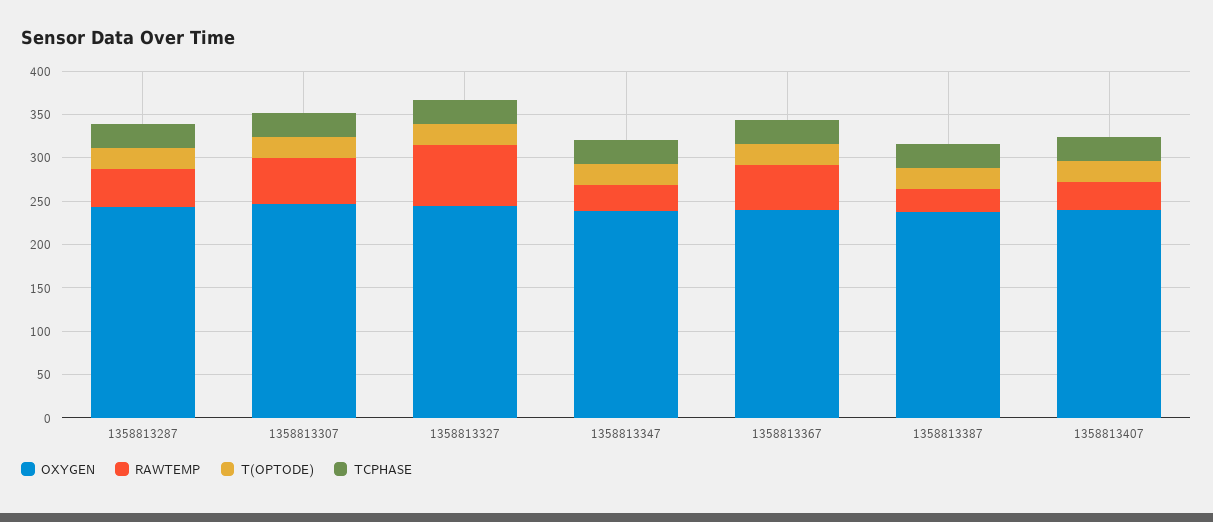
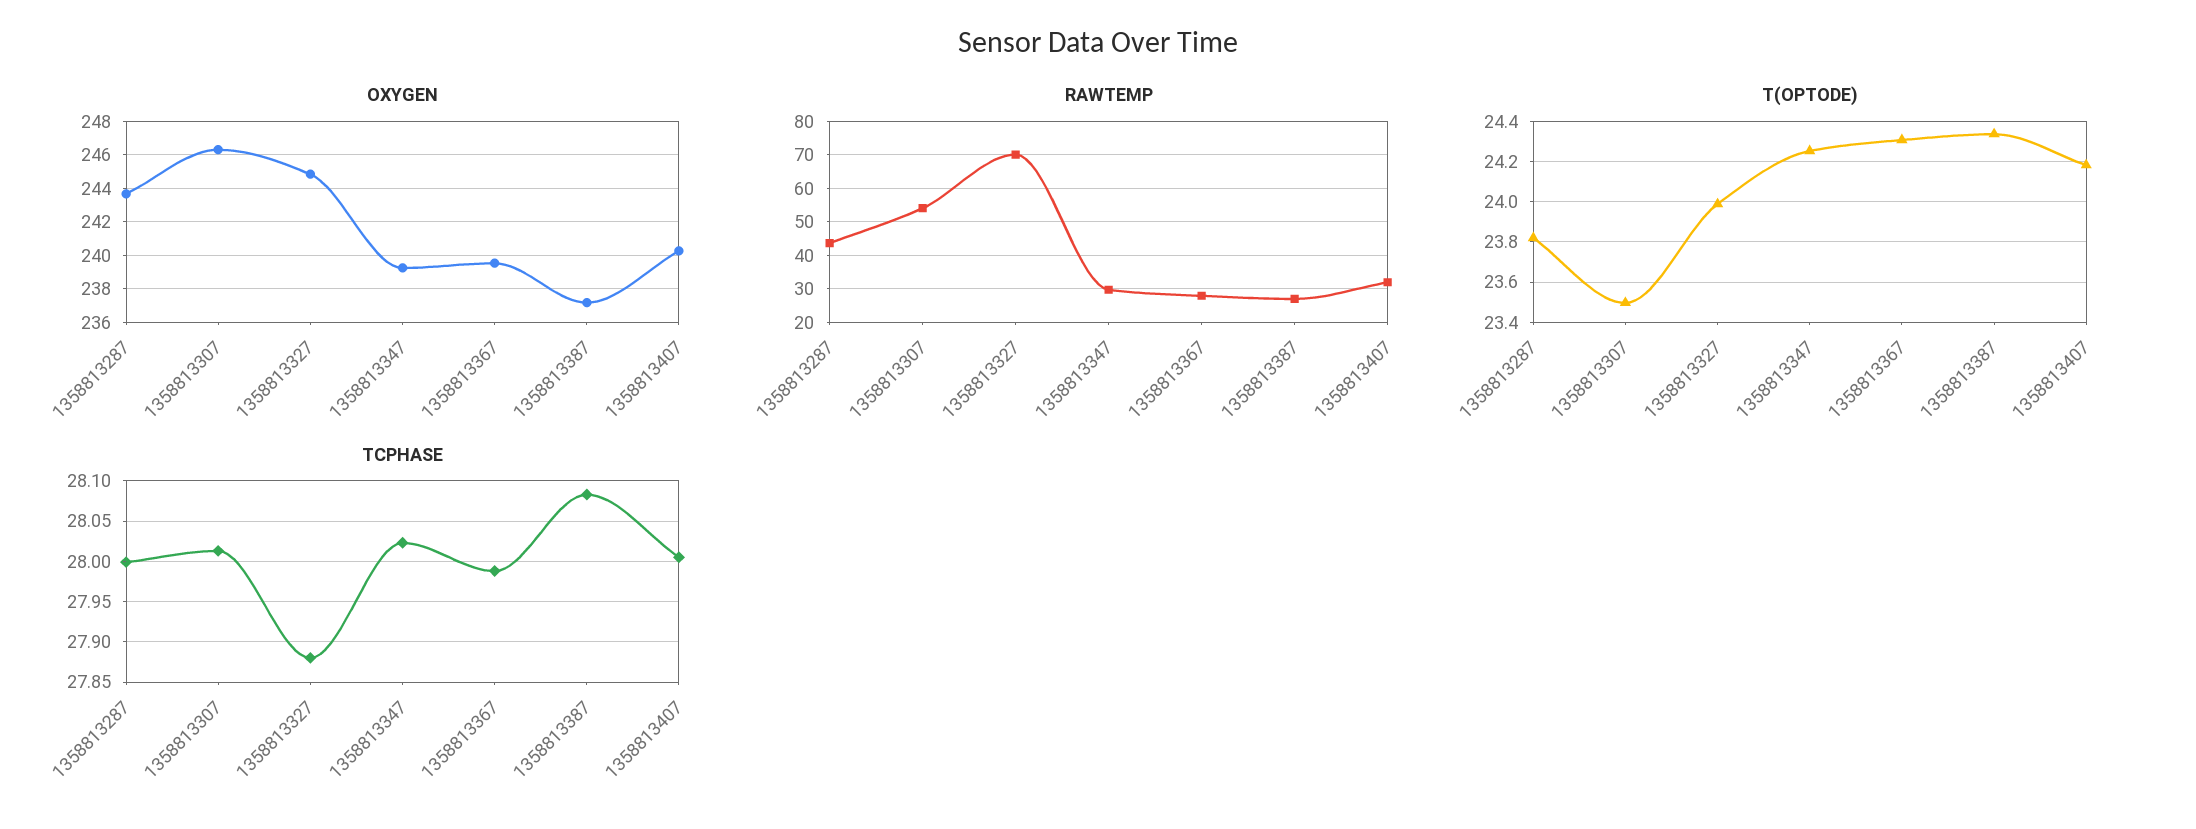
RAWTEMP, 1358813367: 50 -> 28

